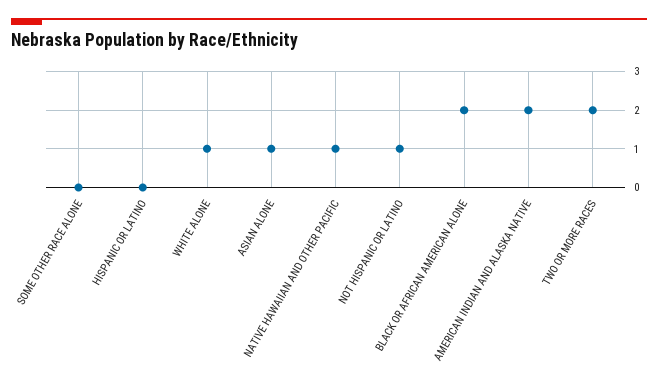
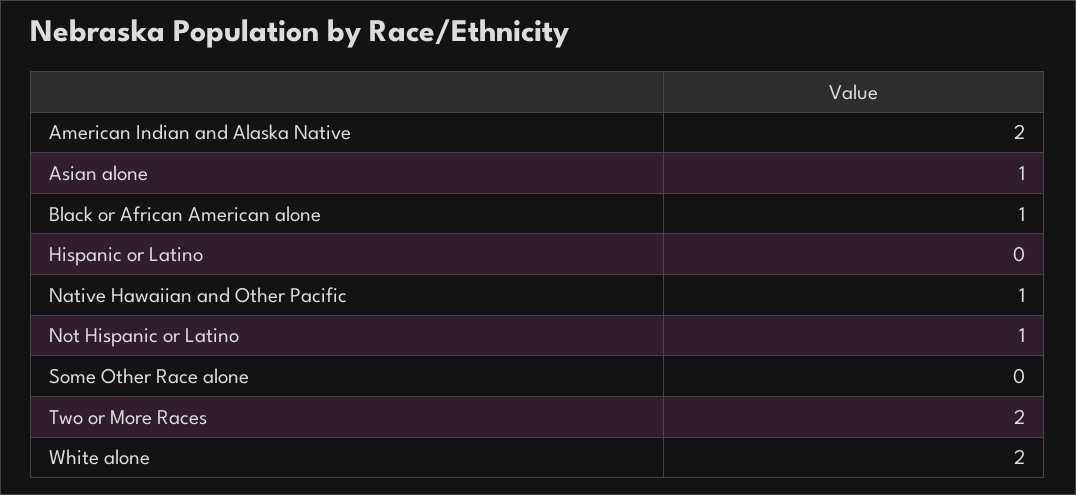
WHITE ALONE: 1 -> 2
BLACK OR AFRICAN AMERICAN ALONE: 2 -> 1

